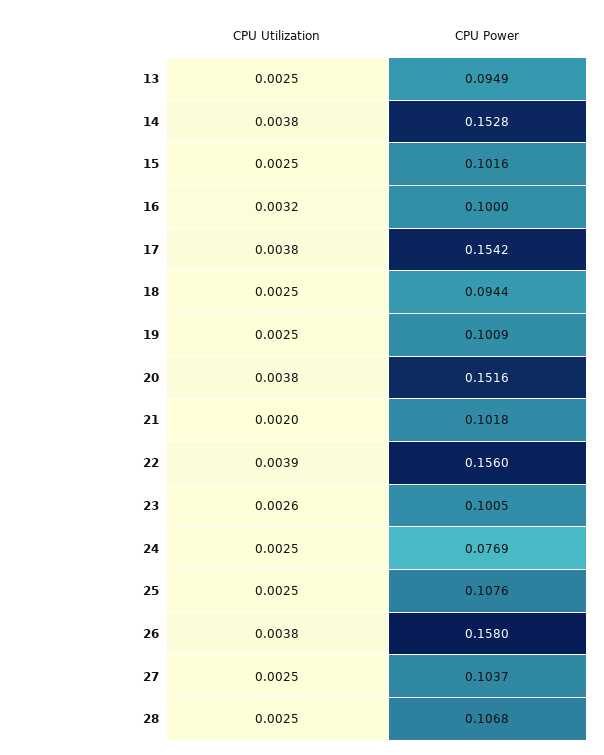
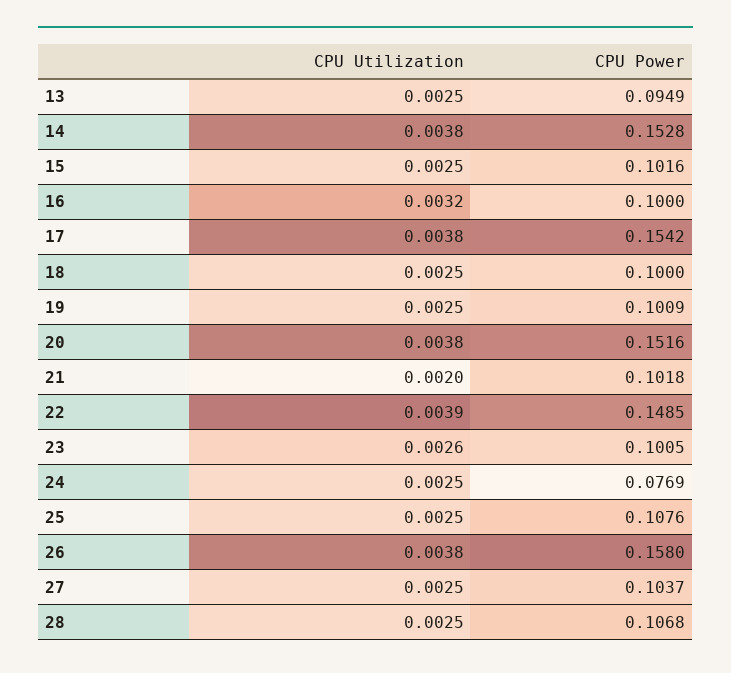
CPU Power, 18: 0.0944 -> 0.1
CPU Power, 22: 0.156 -> 0.1485

